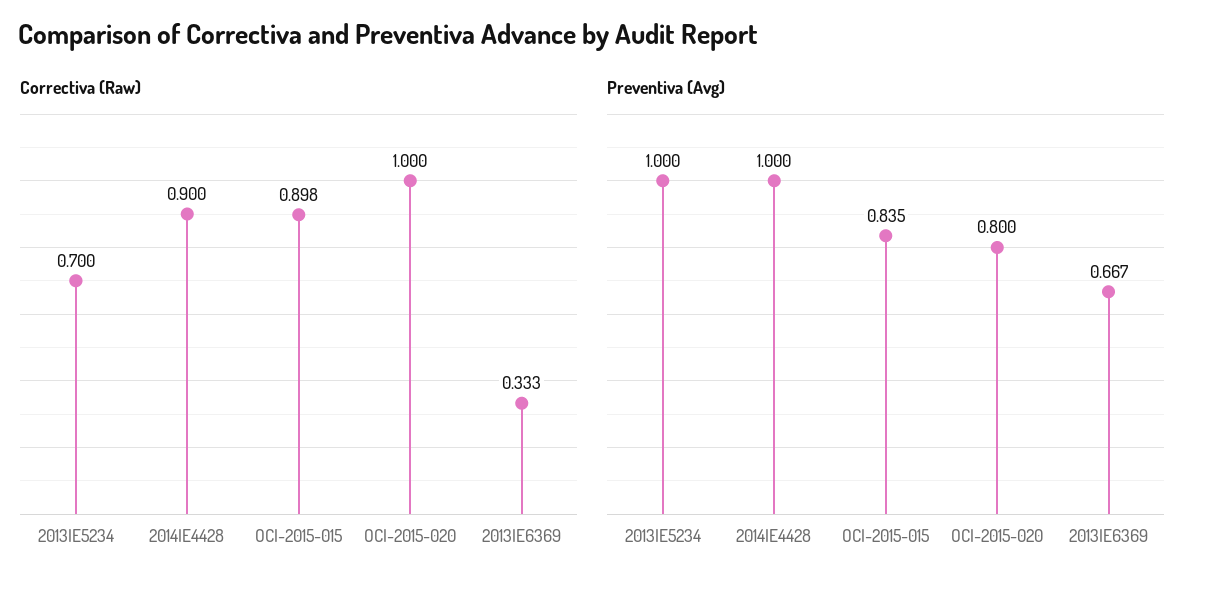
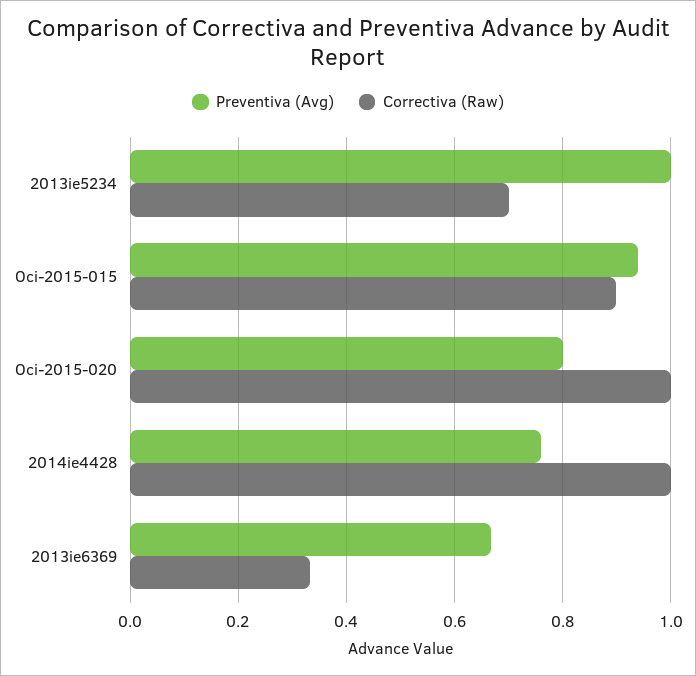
Correctiva (Raw), 2014IE4428: 0.9 -> 1
Preventiva (Avg), 2014IE4428: 1 -> 0.76
Preventiva (Avg), OCI-2015-015: 0.835 -> 0.94

